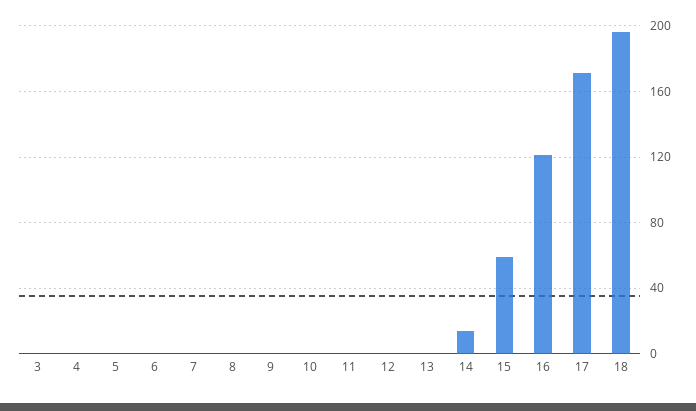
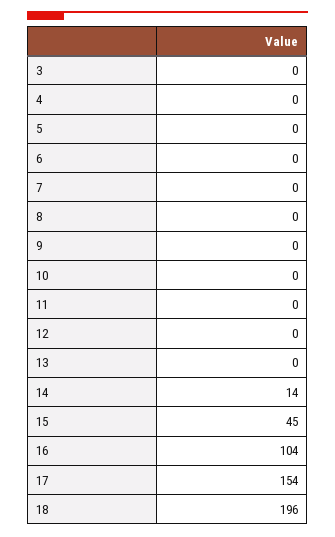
15: 60 -> 45
16: 120 -> 104
17: 170 -> 154

